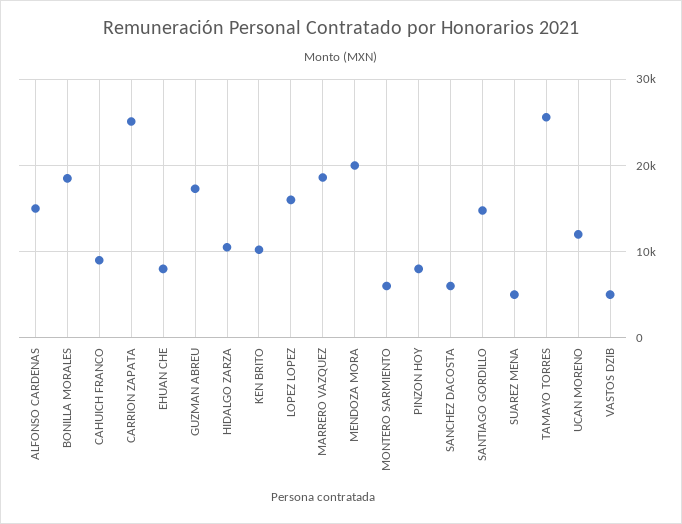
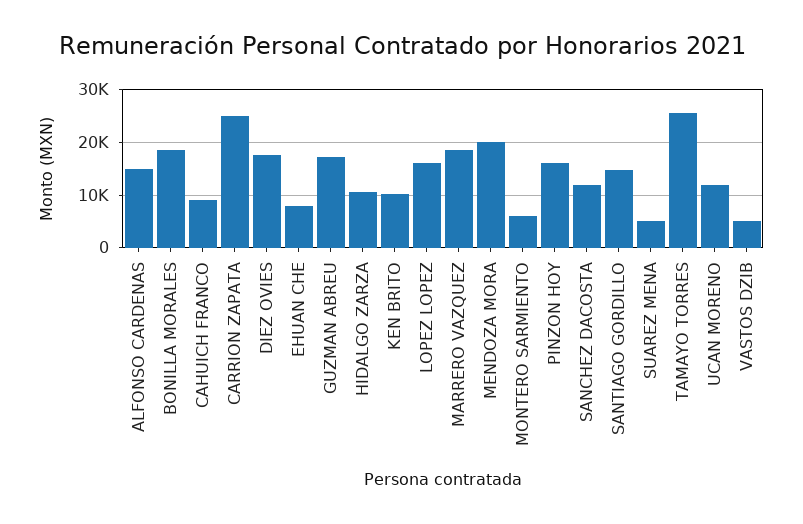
PINZON HOY: 8000 -> 16000
SANCHEZ DACOSTA: 6000 -> 12000
DIEZ OVIES: none -> 18000

